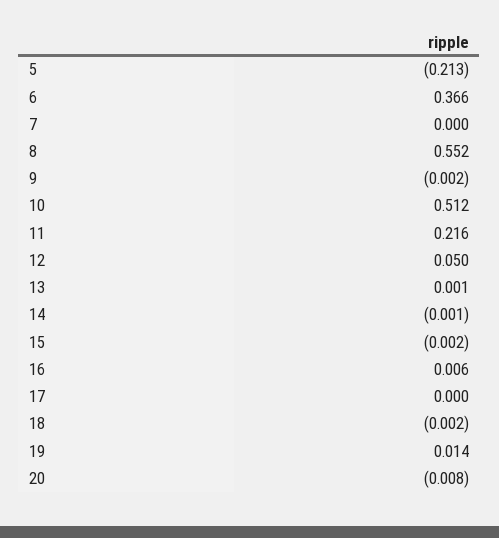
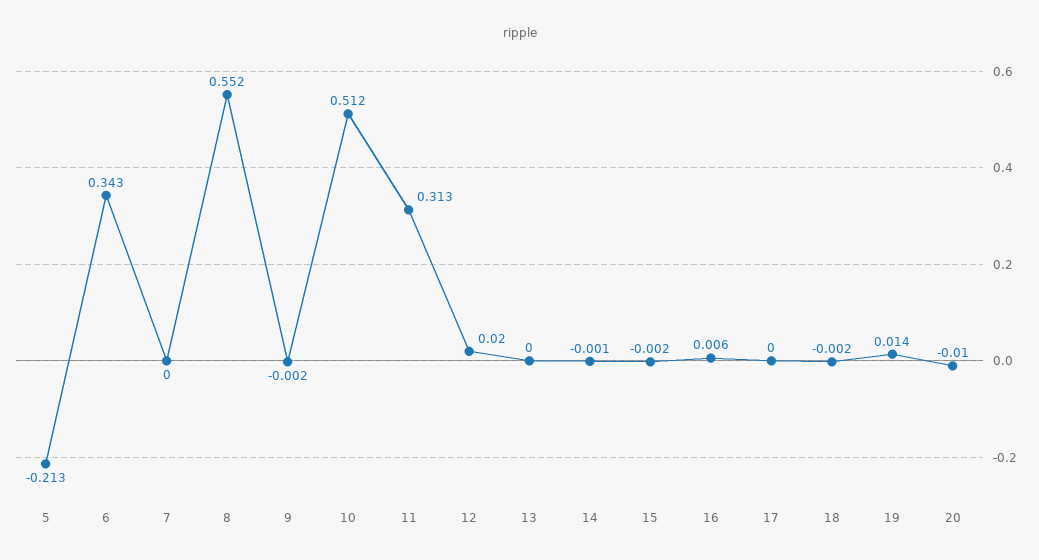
6: 0.366 -> 0.343
11: 0.216 -> 0.313
12: 0.05 -> 0.02
13: 0.001 -> 0
20: -0.008 -> -0.01

